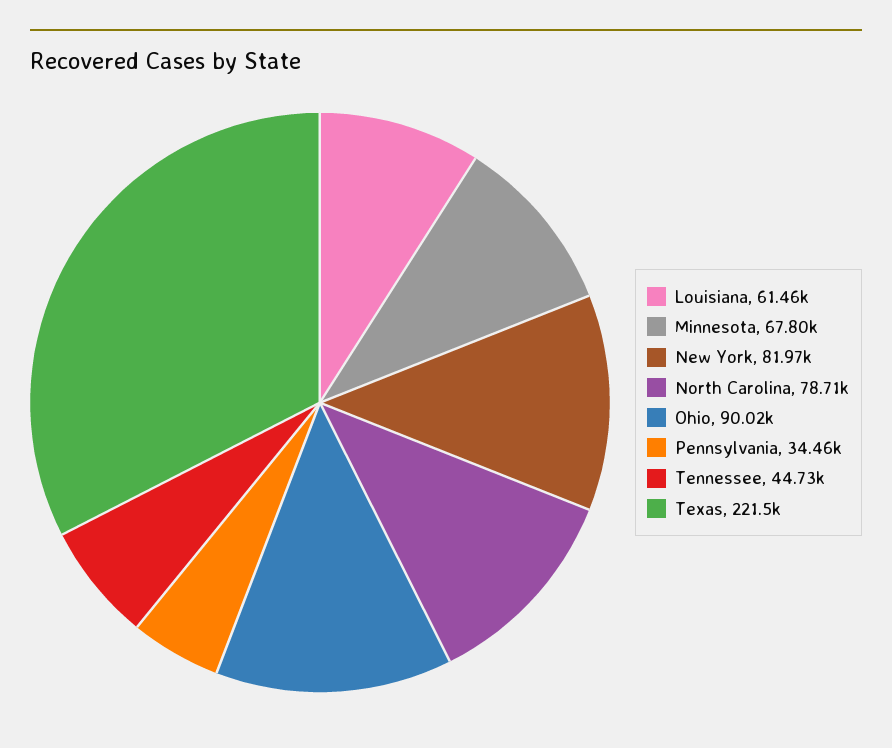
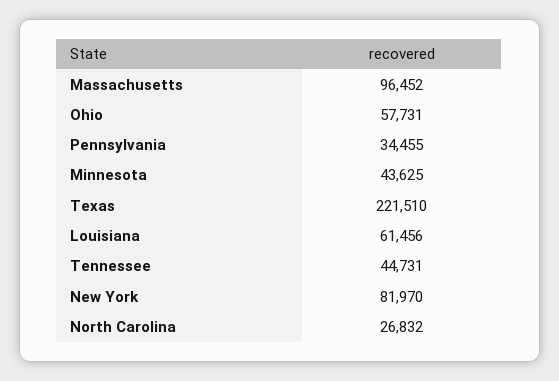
Minnesota: 67800 -> 43625
North Carolina: 78710 -> 26832
Ohio: 90020 -> 57731
Massachusetts: none -> 96452

